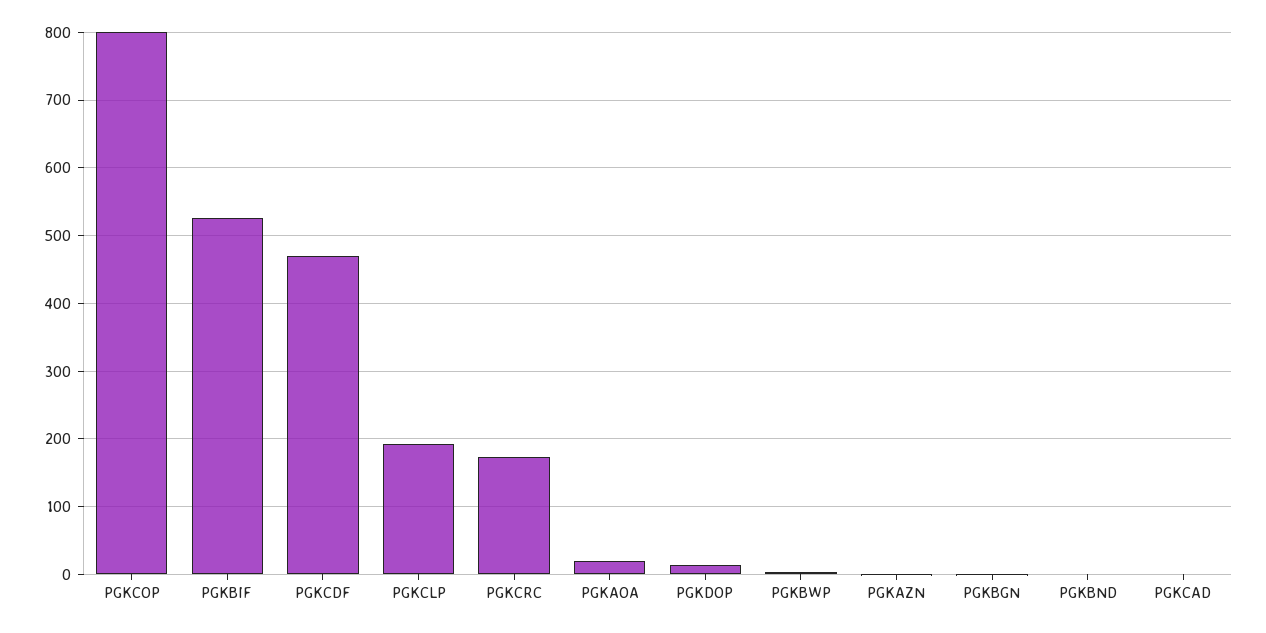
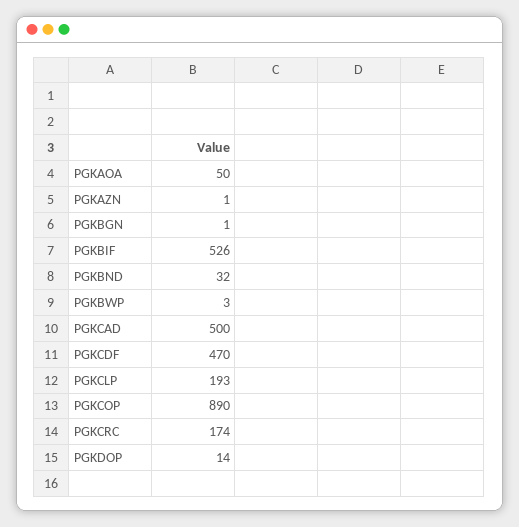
PGKCOP: 800 -> 890
PGKAOA: 20 -> 50
PGKBND: 0 -> 32
PGKCAD: 0 -> 500

